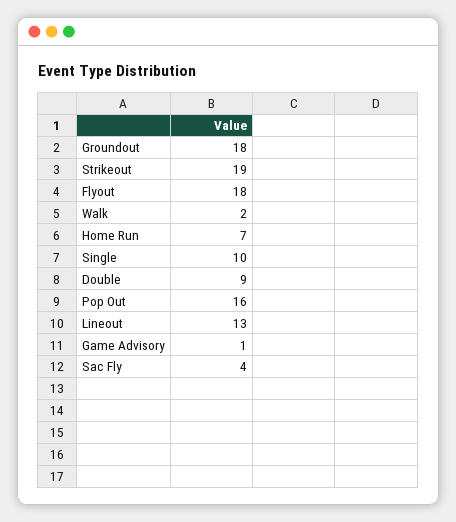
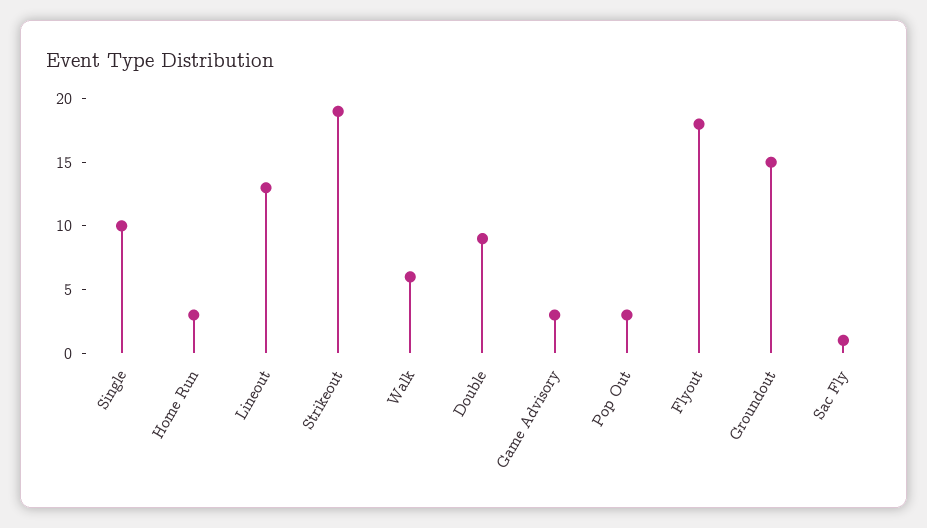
Groundout: 18 -> 15
Walk: 2 -> 6
Home Run: 7 -> 3
Pop Out: 16 -> 3
Game Advisory: 1 -> 3
Sac Fly: 4 -> 1

